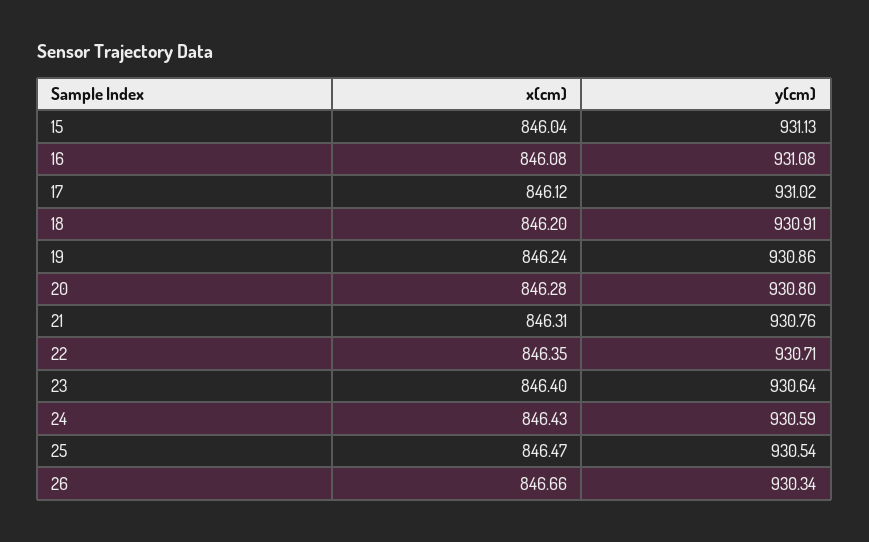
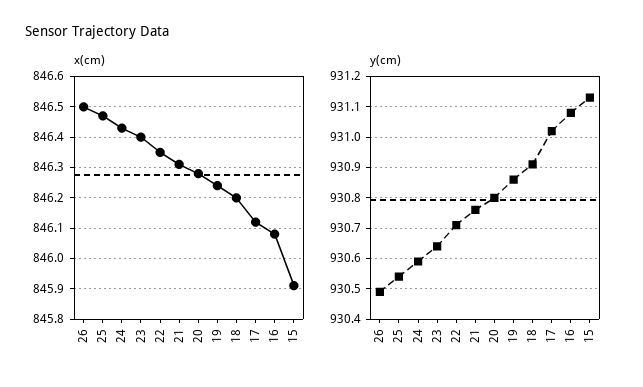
x(cm), 15: 846.04 -> 845.9
x(cm), 26: 846.66 -> 846.5
y(cm), 26: 930.34 -> 930.5

